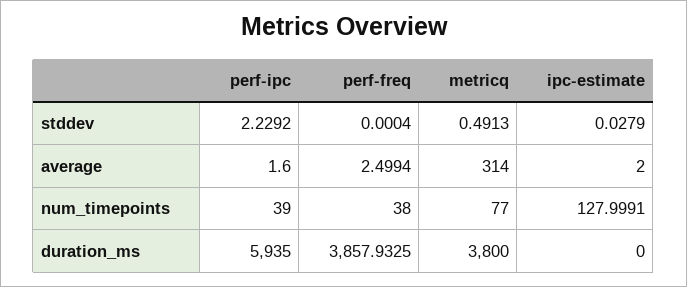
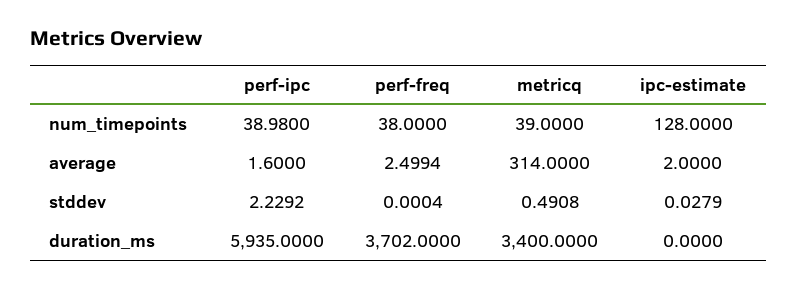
metricq, stddev: 0.4913 -> 0.4908
perf-ipc, num_timepoints: 39 -> 38.98
metricq, num_timepoints: 77 -> 39
ipc-estimate, num_timepoints: 127.9991 -> 128
perf-freq, duration_ms: 3857.9325 -> 3702
metricq, duration_ms: 3800 -> 3400

